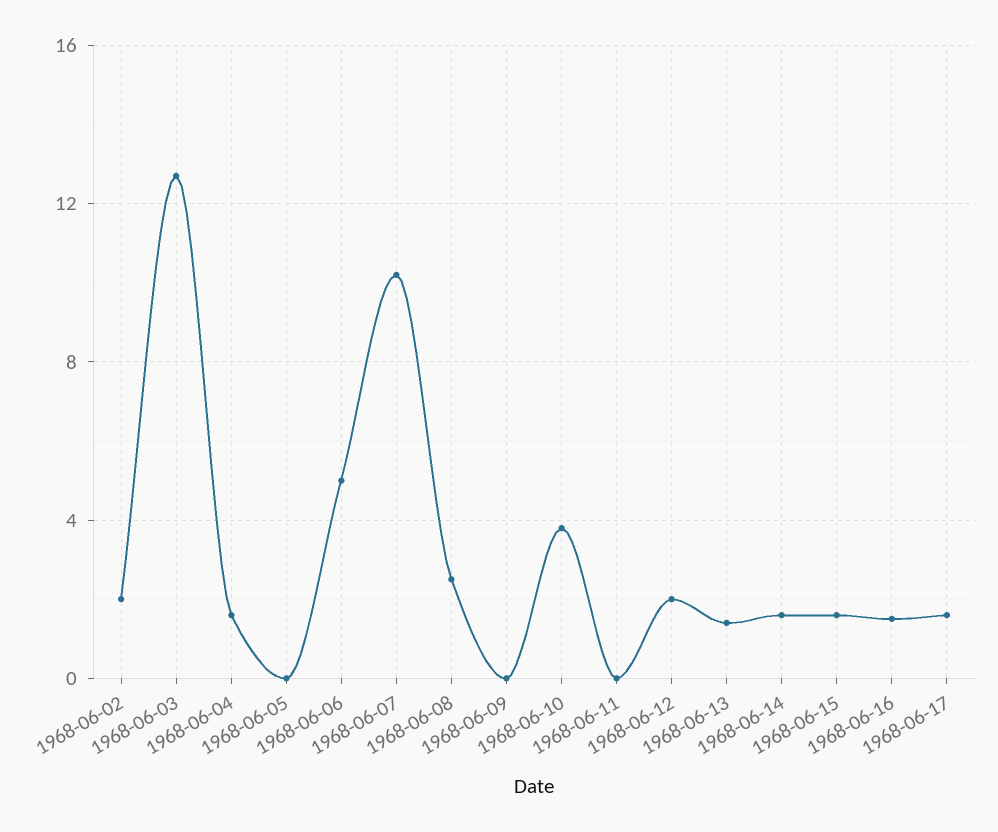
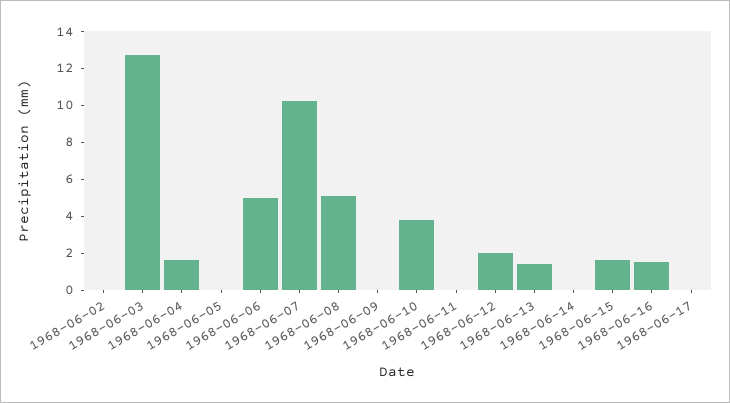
1968-06-02: 2 -> 0
1968-06-08: 2.5 -> 5
1968-06-14: 1.5 -> 0
1968-06-17: 1.5 -> 0

